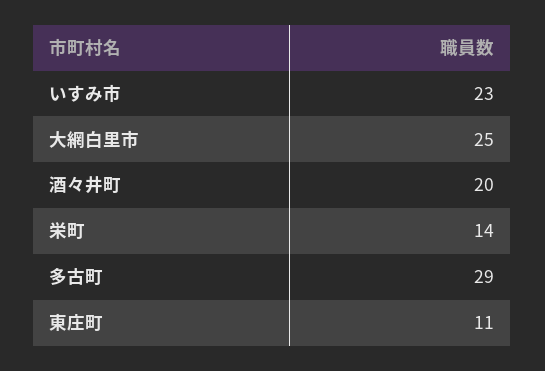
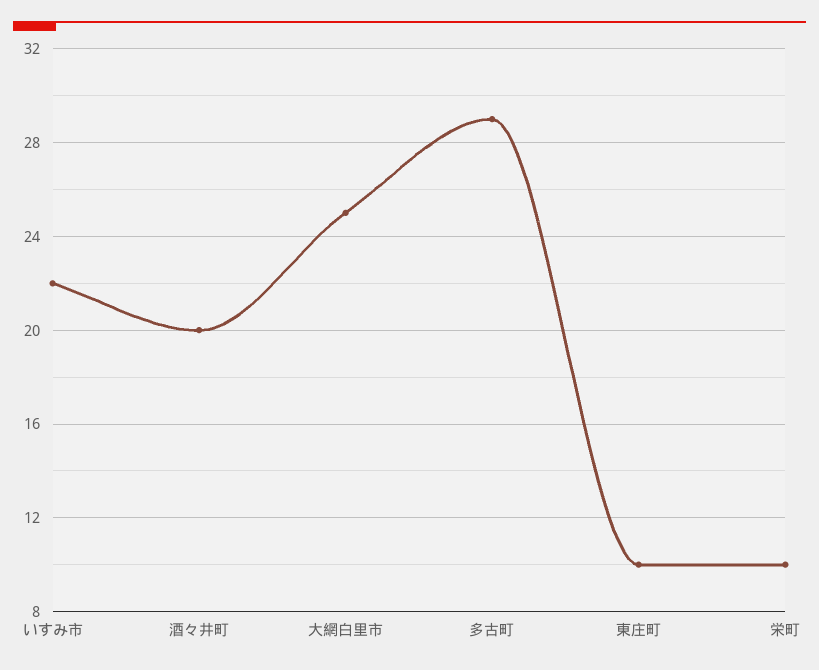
いすみ市: 23 -> 22
栄町: 14 -> 10
東庄町: 11 -> 10

